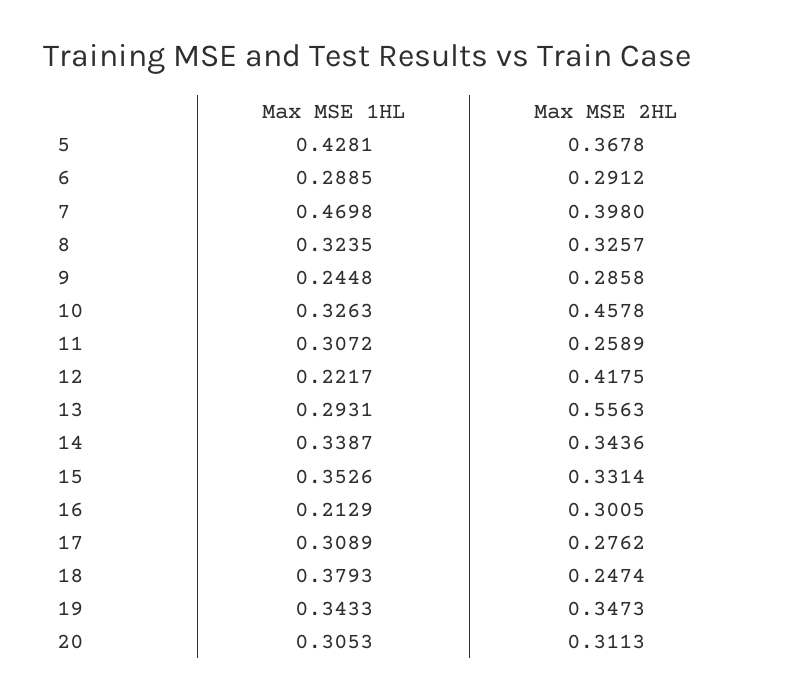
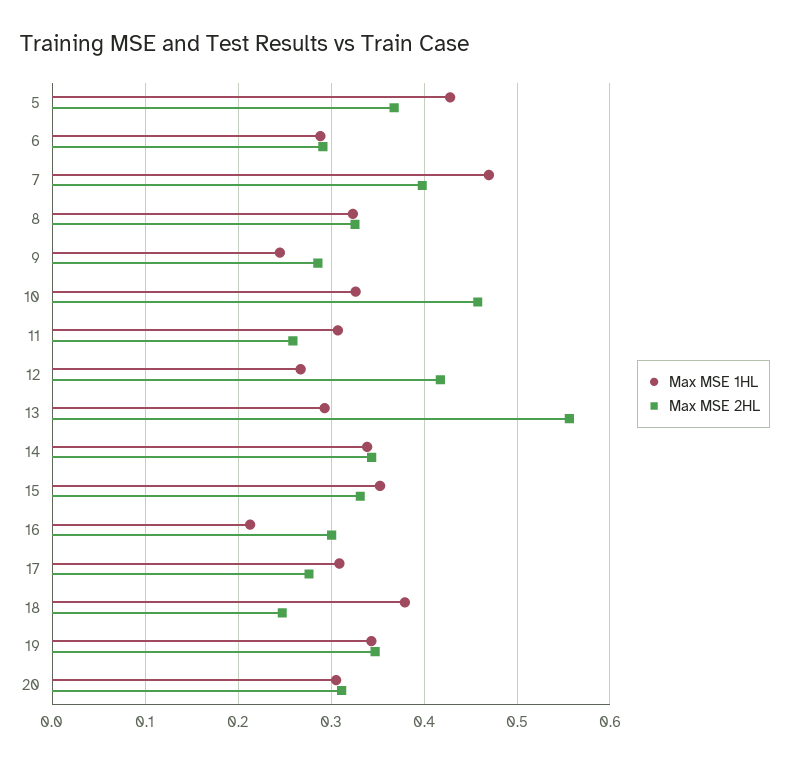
Max MSE 1HL, 12: 0.2217 -> 0.27

